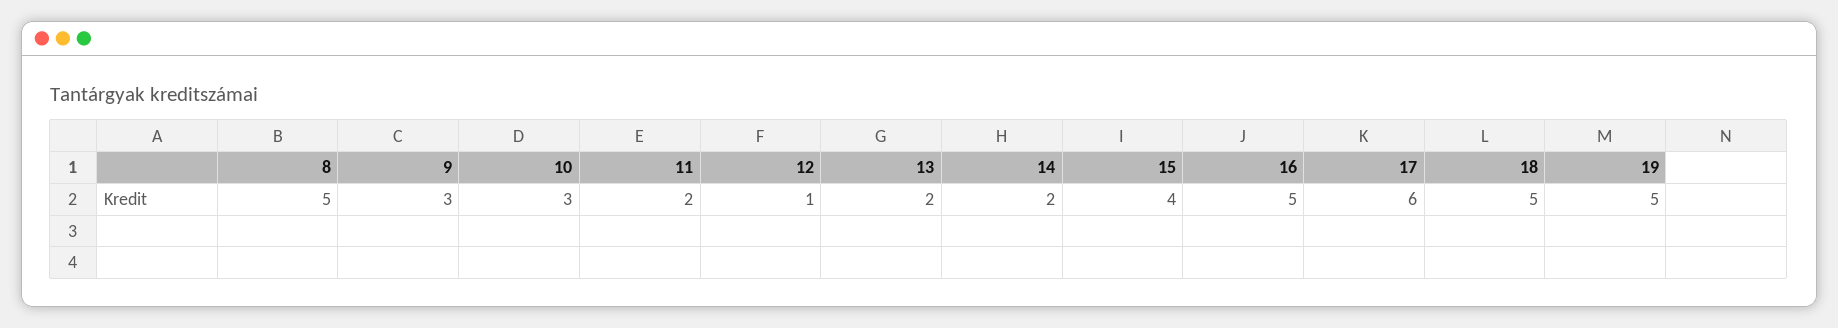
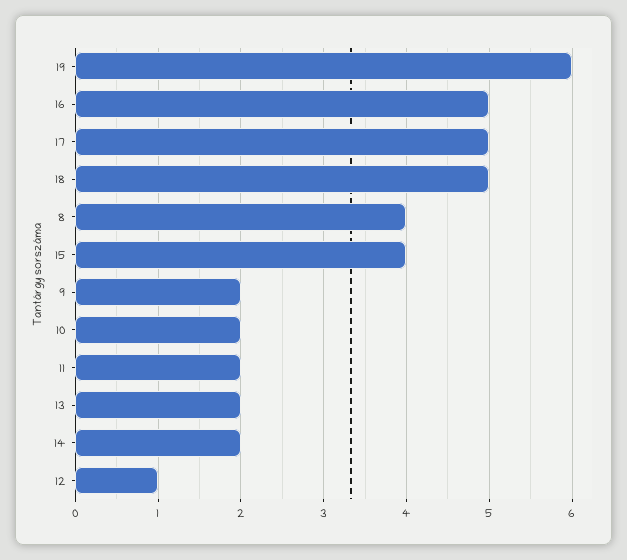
8: 5 -> 4
9: 3 -> 2
10: 3 -> 2
17: 6 -> 5
19: 5 -> 6

